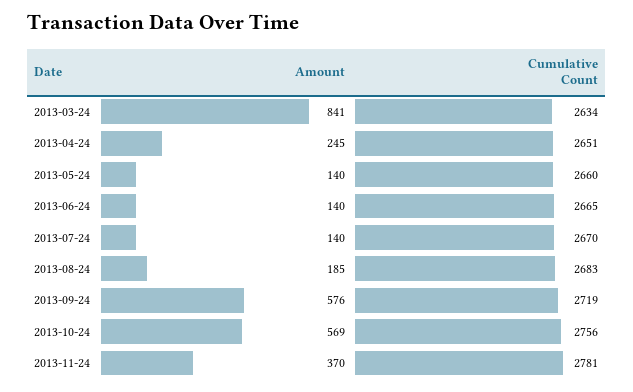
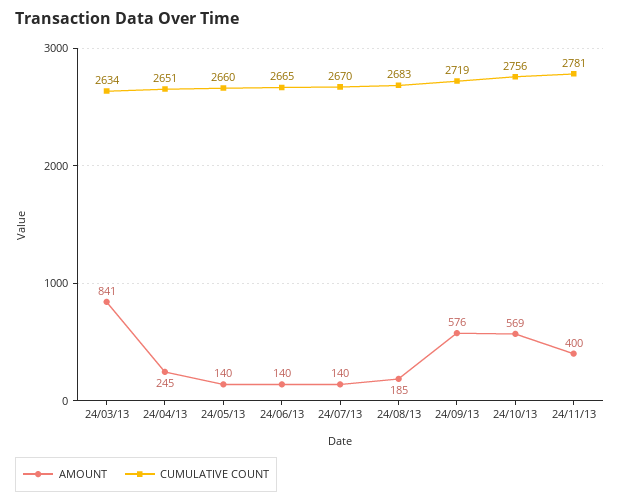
Amount, 2013-11-24: 370 -> 400

